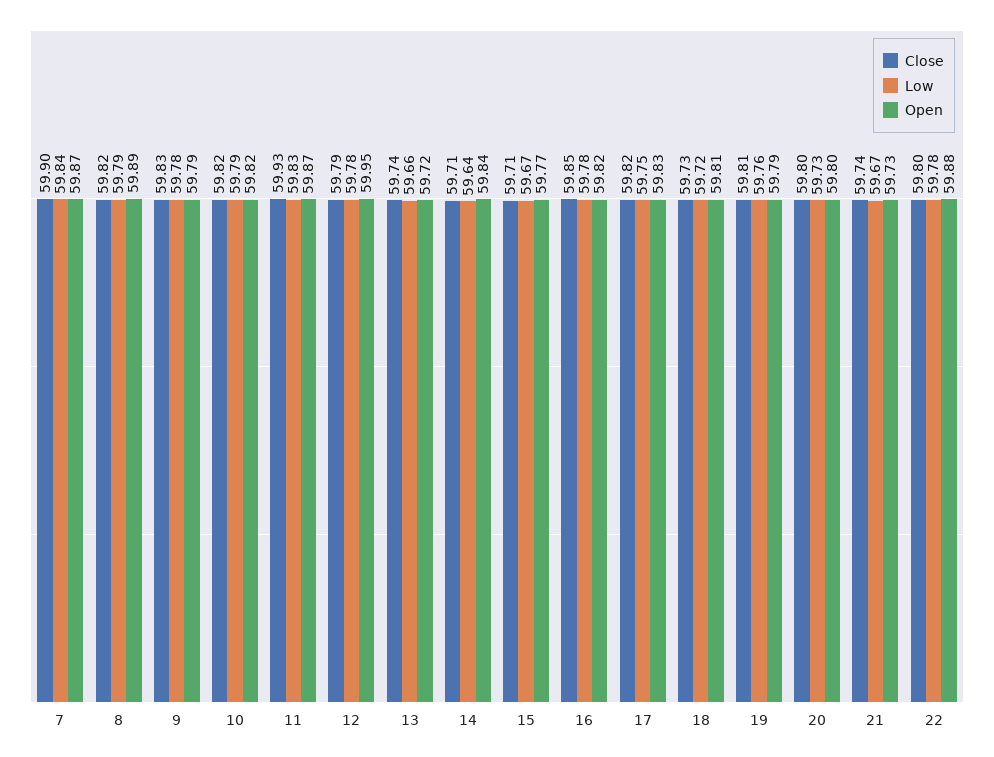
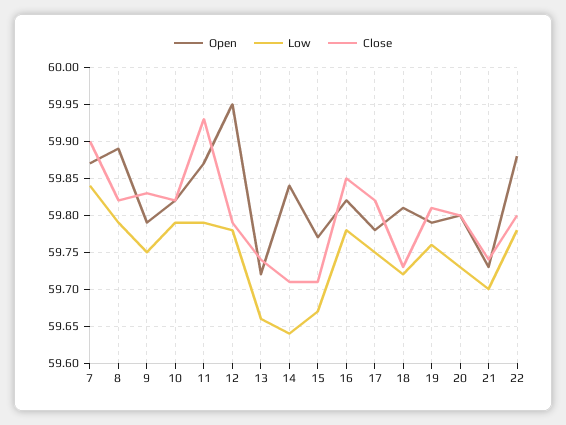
Low, 9: 59.78 -> 59.75
Low, 11: 59.83 -> 59.79
Open, 17: 59.83 -> 59.78
Low, 21: 59.67 -> 59.7

